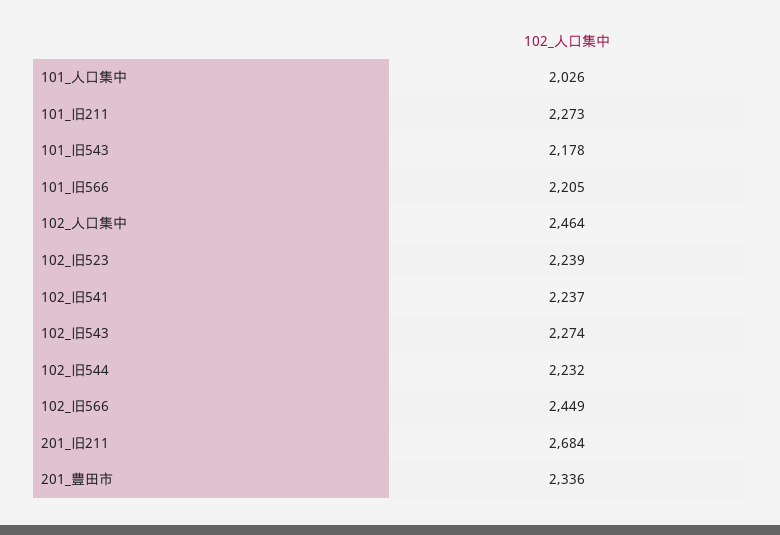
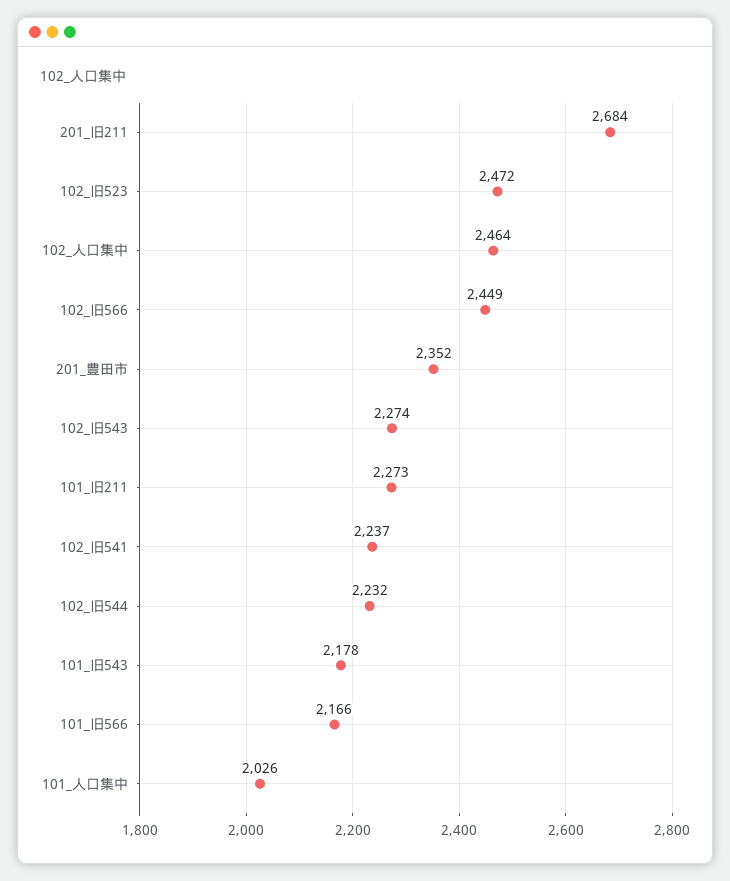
101_旧566: 2205 -> 2166
102_旧523: 2239 -> 2472
201_豊田市: 2336 -> 2352

